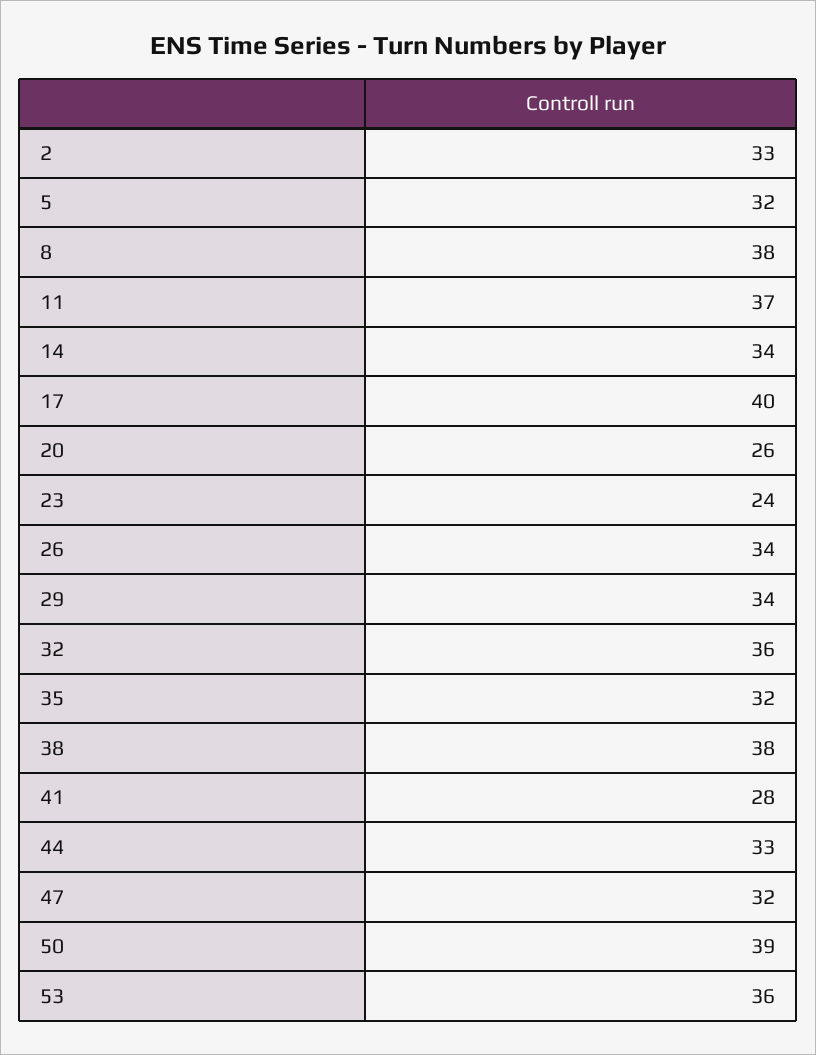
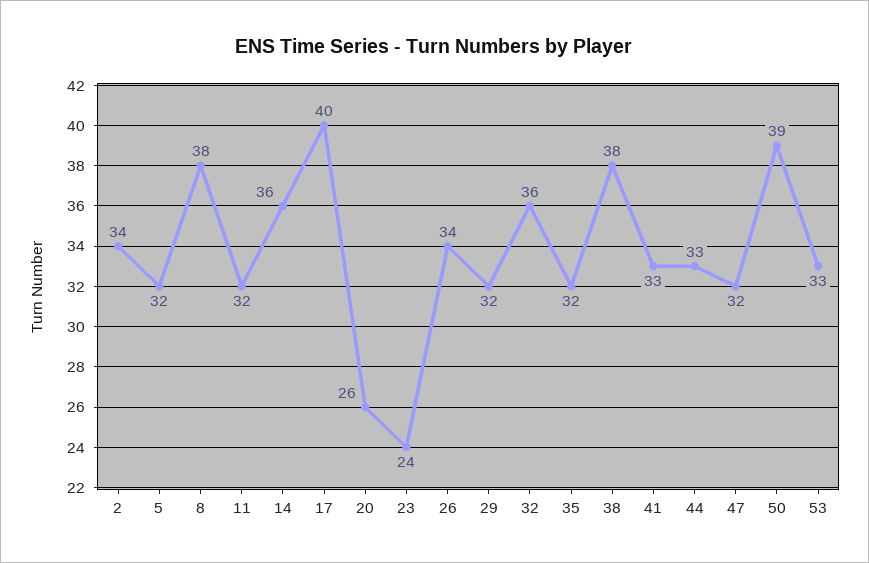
2: 33 -> 34
11: 37 -> 32
14: 34 -> 36
29: 34 -> 32
41: 28 -> 33
53: 36 -> 33

